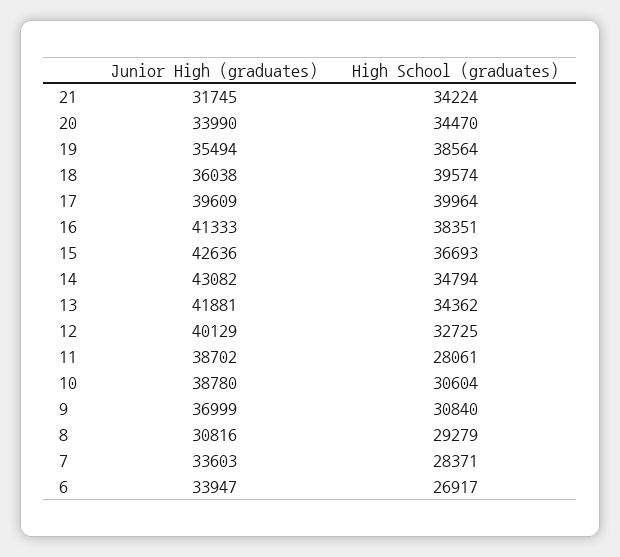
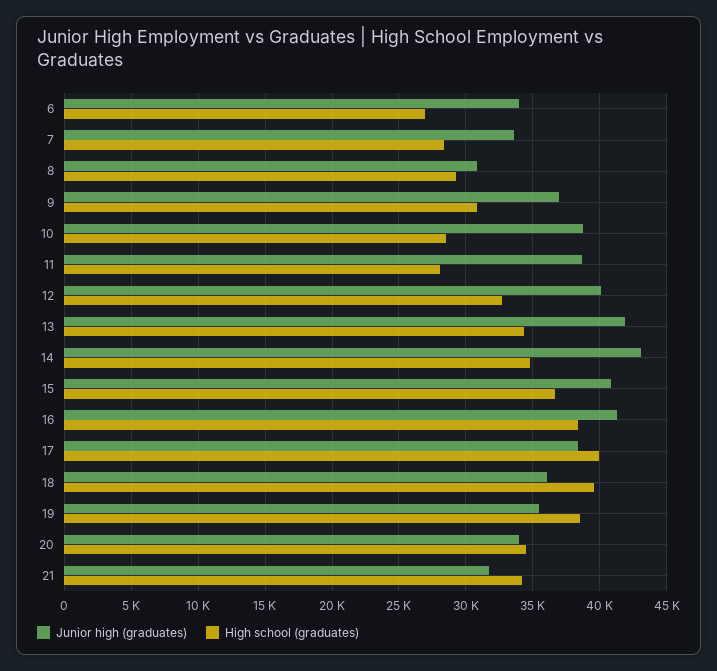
Junior High (graduates), 17: 39609 -> 38500
Junior High (graduates), 15: 42636 -> 41000
High School (graduates), 10: 30604 -> 28500

